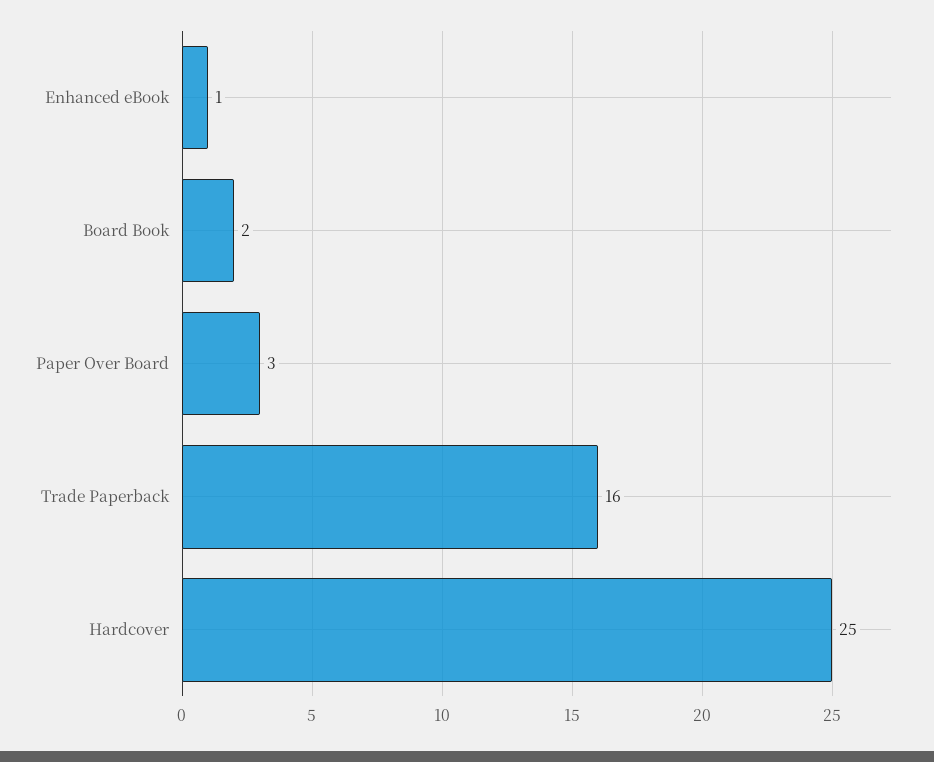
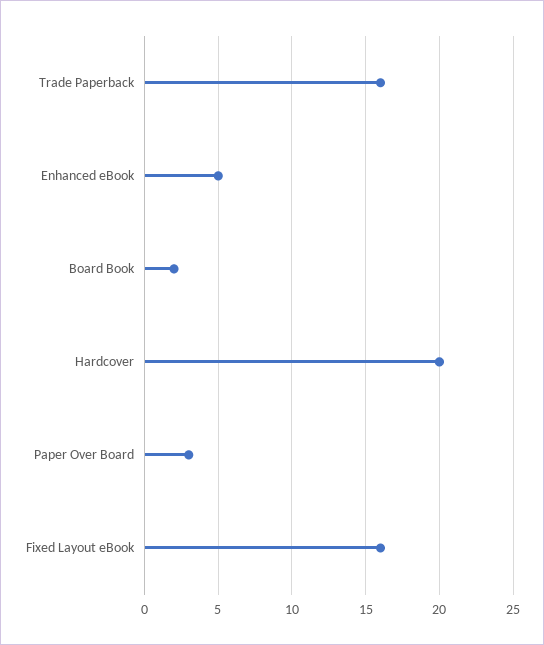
Enhanced eBook: 1 -> 5
Hardcover: 25 -> 20
Fixed Layout eBook: none -> 16

